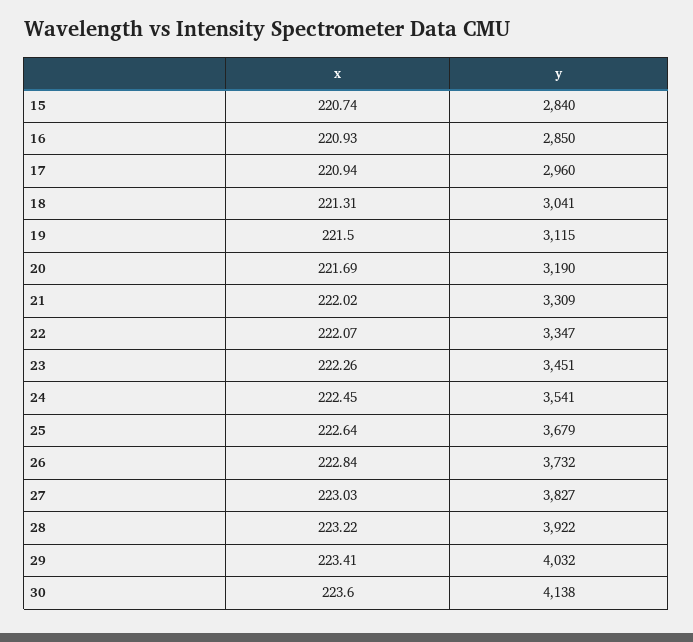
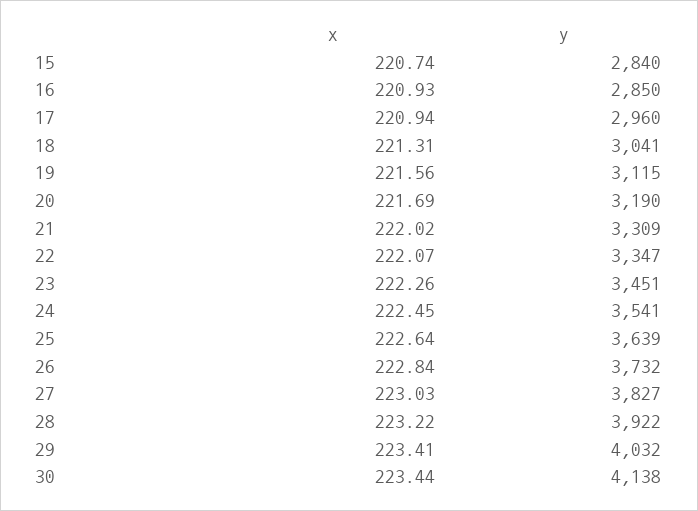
x, 19: 221.5 -> 221.56
y, 25: 3679 -> 3639
x, 30: 223.6 -> 223.44

